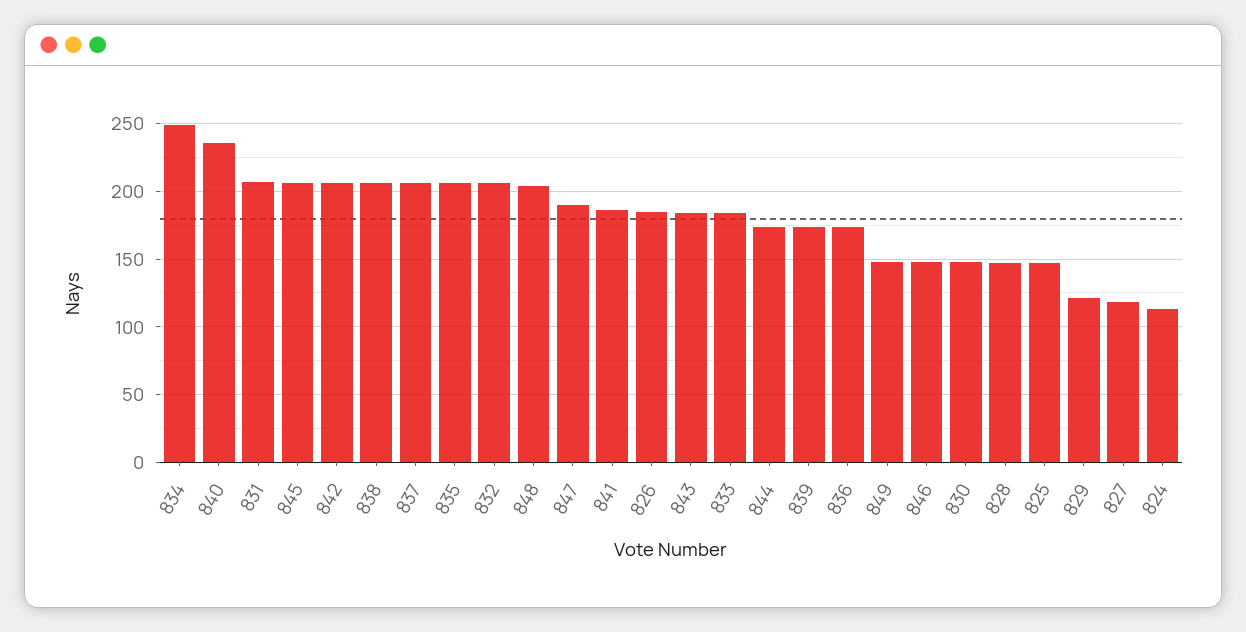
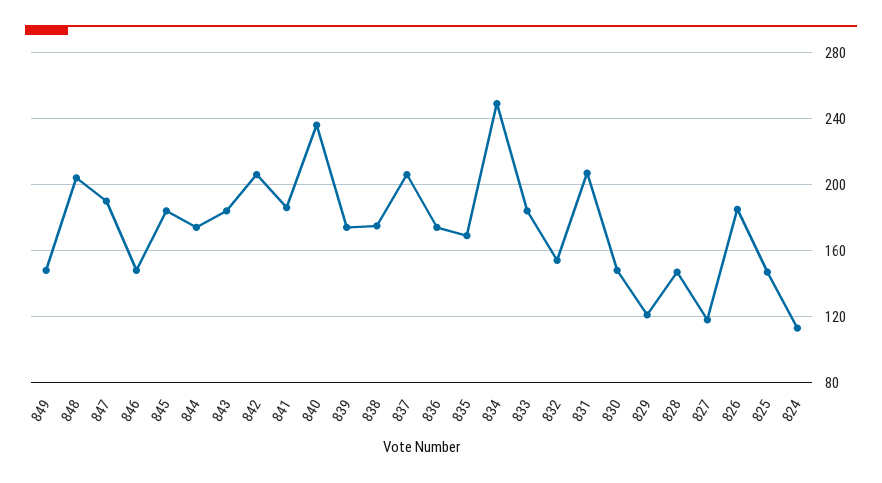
845: 205 -> 185
838: 205 -> 175
835: 205 -> 170
832: 205 -> 155

